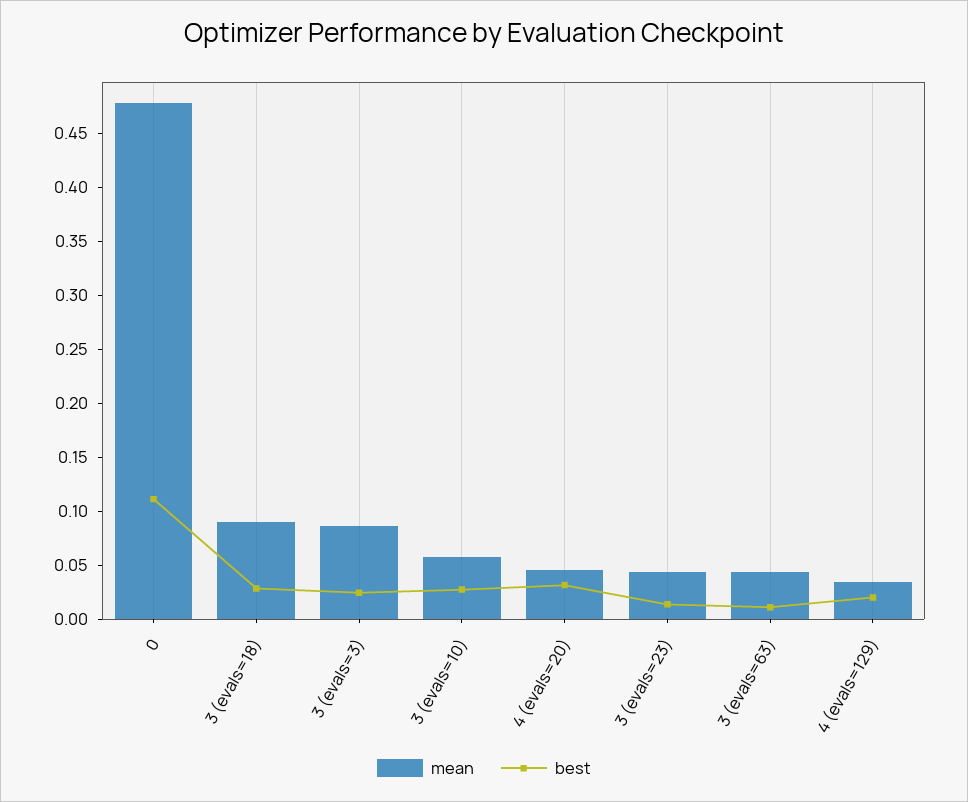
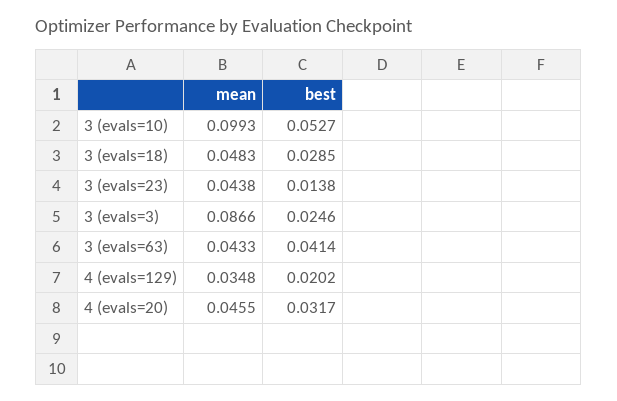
mean, 0: 0.48 -> none
best, 0: 0.11 -> none
mean, 3 (evals=18): 0.09 -> 0.0483
mean, 3 (evals=10): 0.06 -> 0.0993
best, 3 (evals=10): 0.03 -> 0.0527
best, 3 (evals=63): 0.01 -> 0.0414

